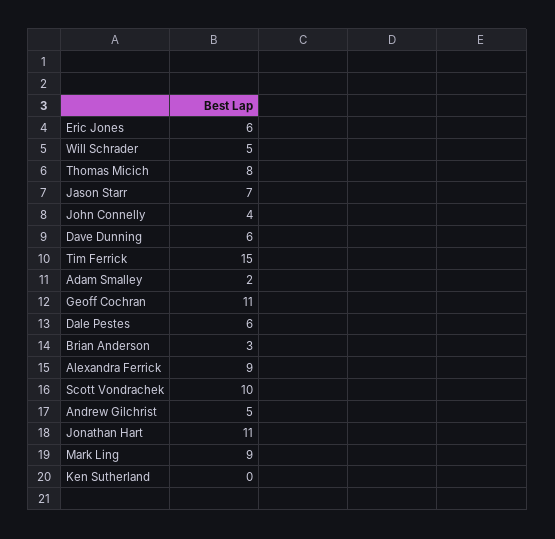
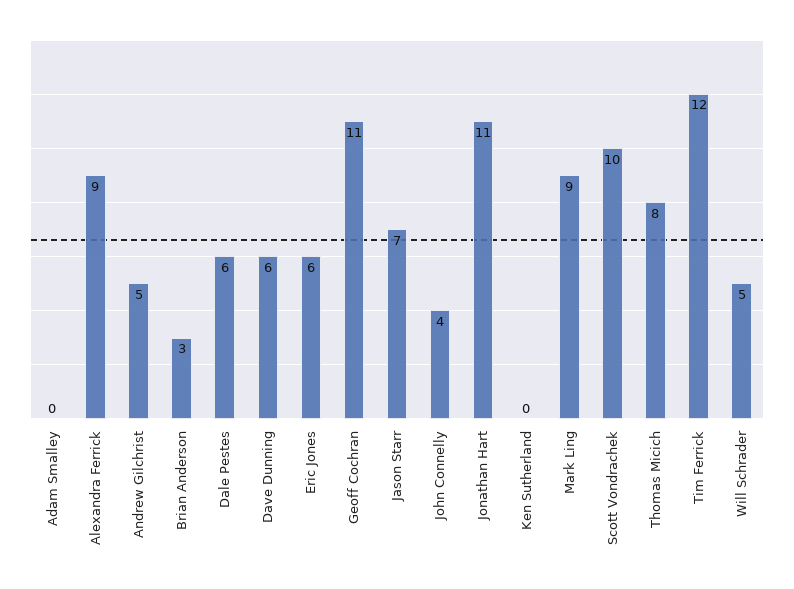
Tim Ferrick: 15 -> 12
Adam Smalley: 2 -> 0

